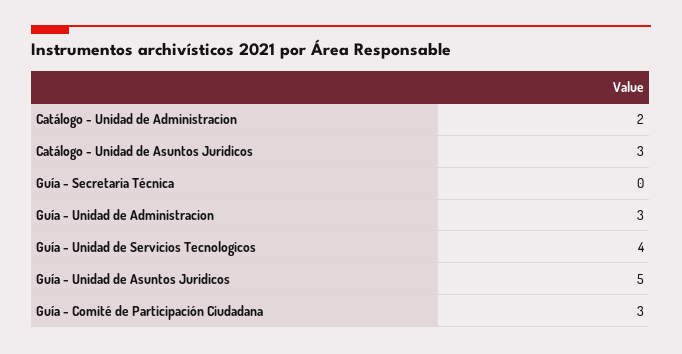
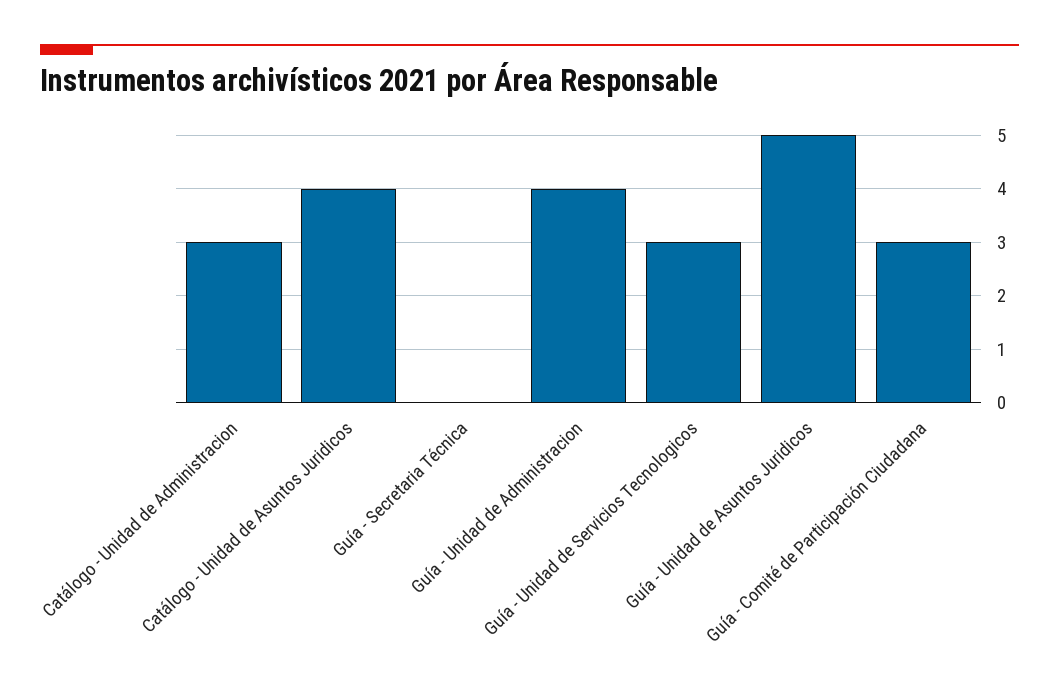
Catálogo - Unidad de Administracion: 2 -> 3
Catálogo - Unidad de Asuntos Juridicos: 3 -> 4
Guía - Unidad de Administracion: 3 -> 4
Guía - Unidad de Servicios Tecnologicos: 4 -> 3

